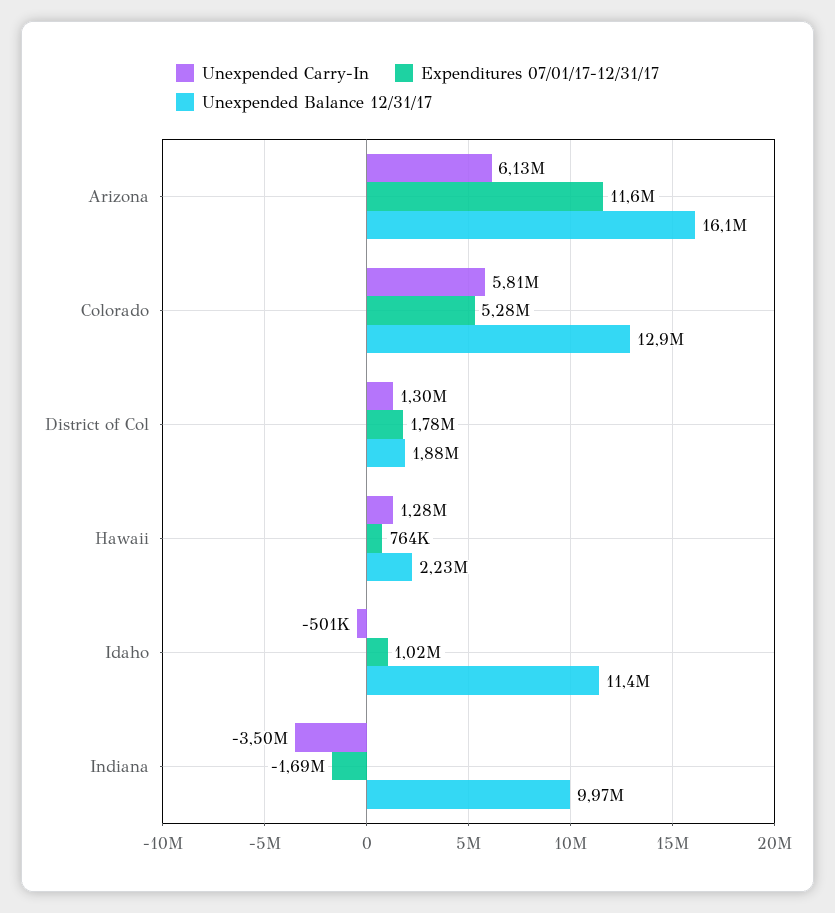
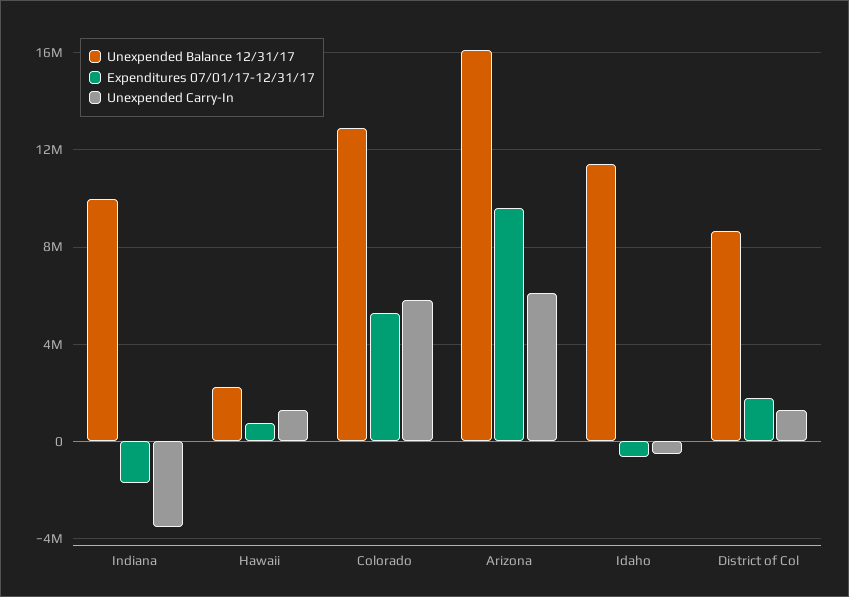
Expenditures 07/01/17-12/31/17, Arizona: 11600000 -> 9500000
Unexpended Balance 12/31/17, District of Col: 1880000 -> 8500000
Expenditures 07/01/17-12/31/17, Idaho: 1020000 -> -500000

